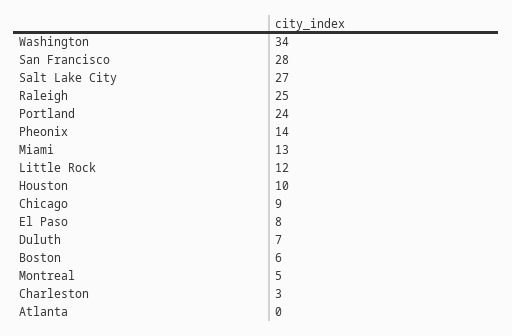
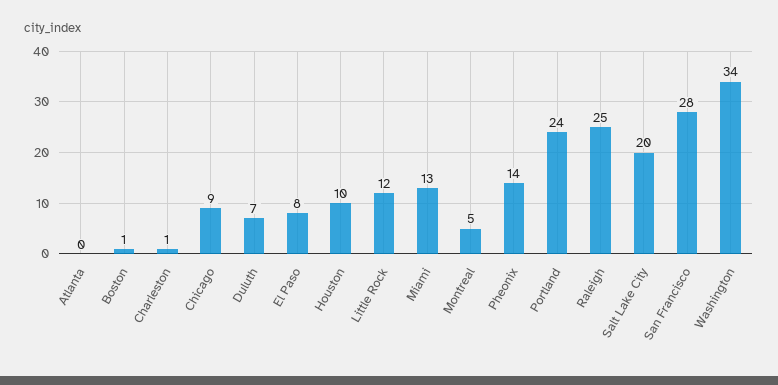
Salt Lake City: 27 -> 20
Boston: 6 -> 1
Charleston: 3 -> 1

